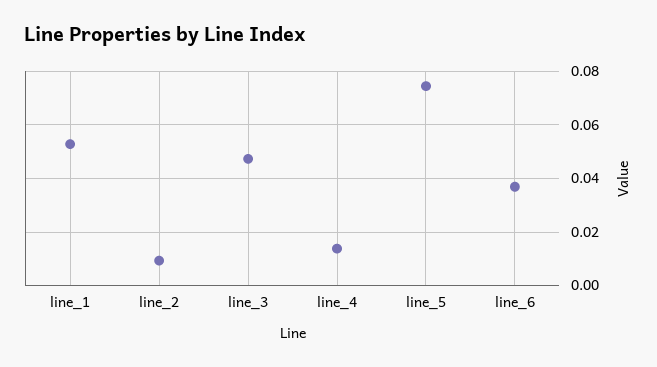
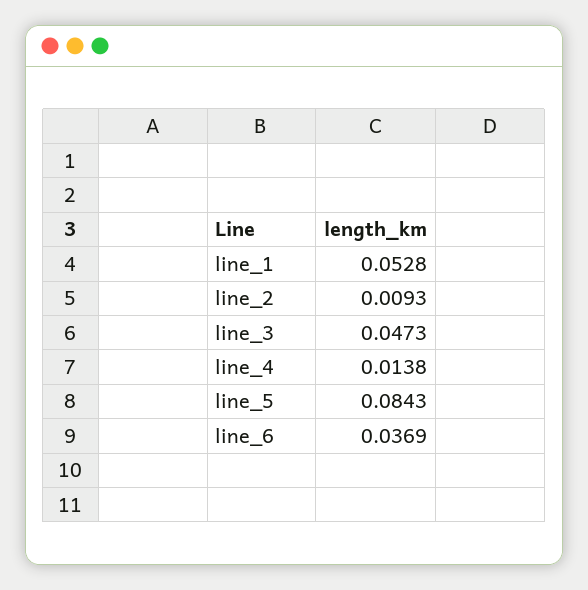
line_5: 0.075 -> 0.0843

